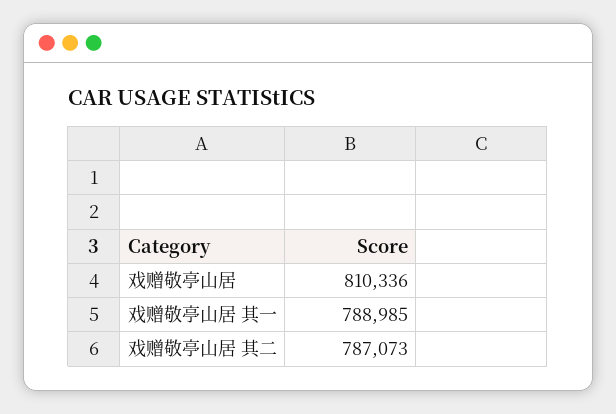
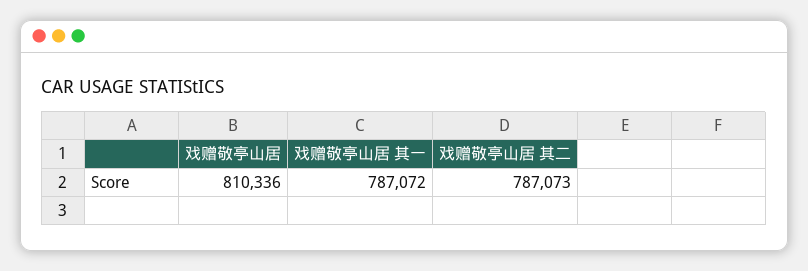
戏赠敬亭山居 其一: 788985 -> 787072

